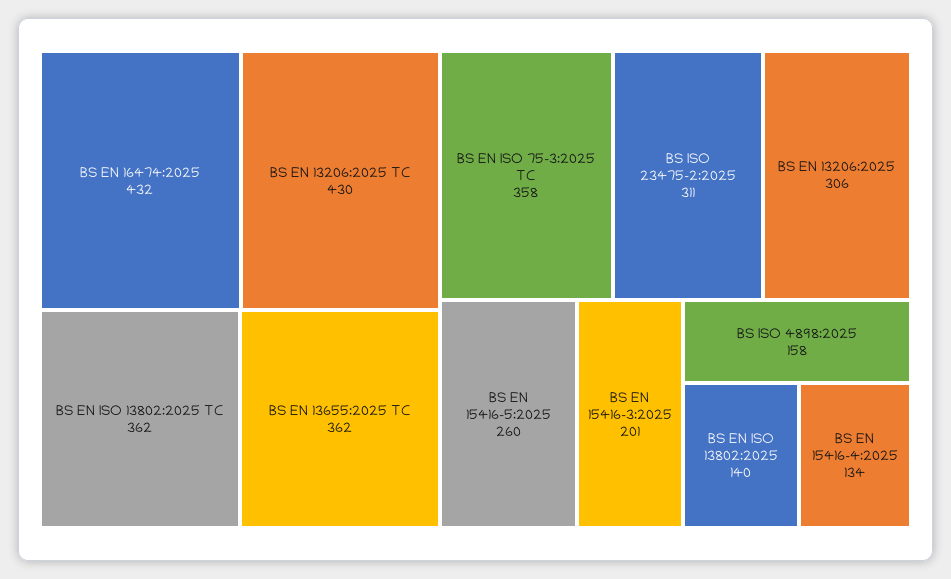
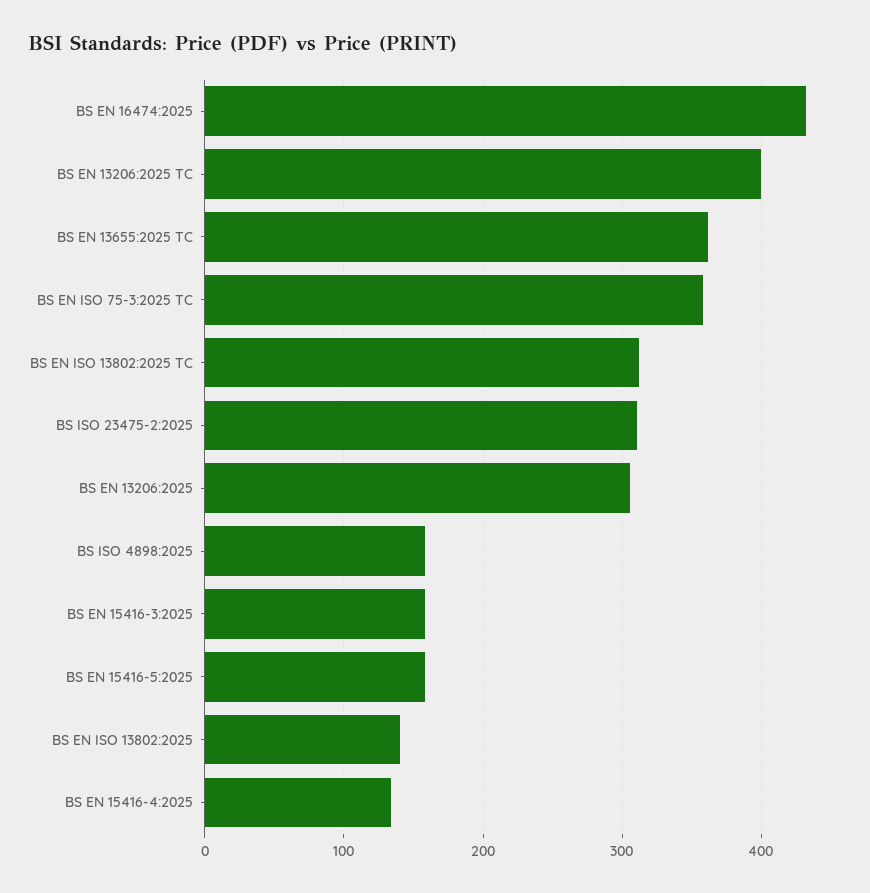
BS EN 13206:2025 TC: 430 -> 400
BS EN ISO 13802:2025 TC: 362 -> 310
BS EN 15416-5:2025: 260 -> 160
BS EN 15416-3:2025: 201 -> 160

